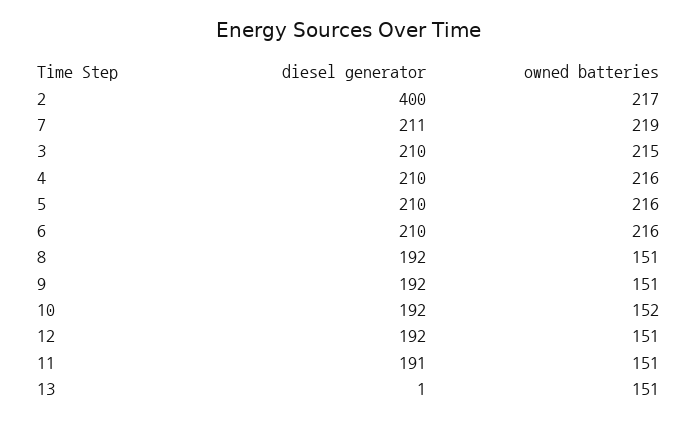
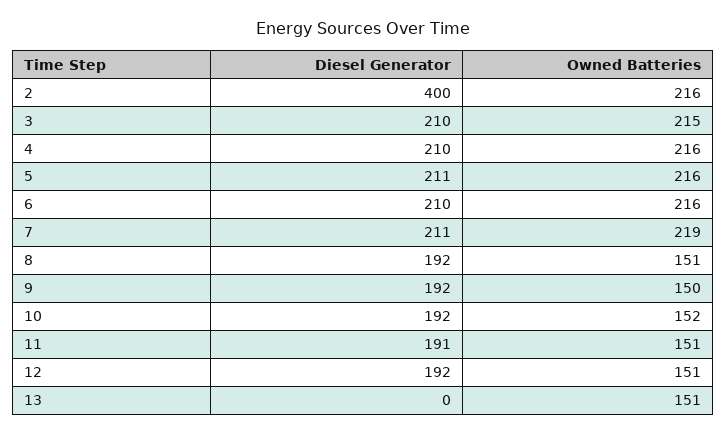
owned batteries, 2: 217 -> 216
diesel generator, 5: 210 -> 211
owned batteries, 9: 151 -> 150
diesel generator, 13: 1 -> 0

